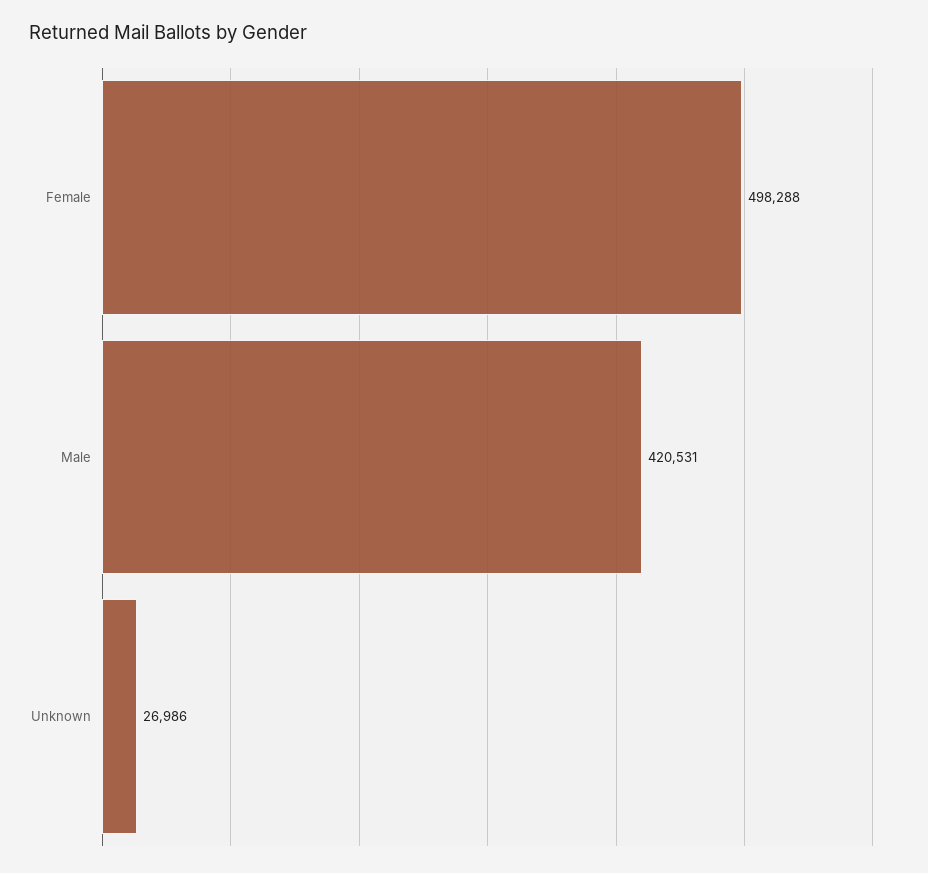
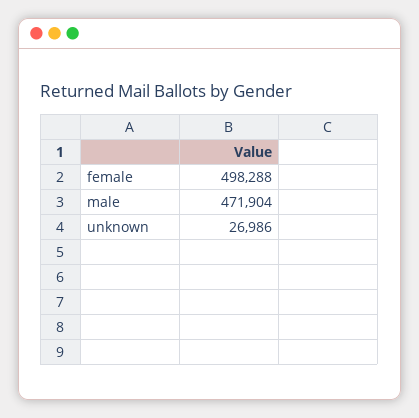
Male: 420531 -> 471904

